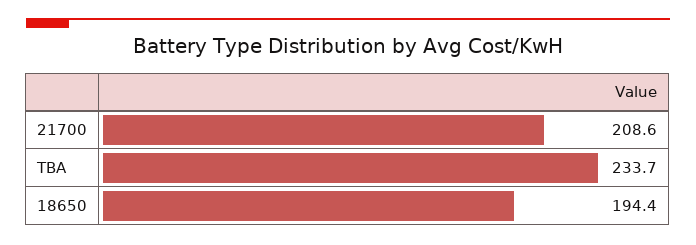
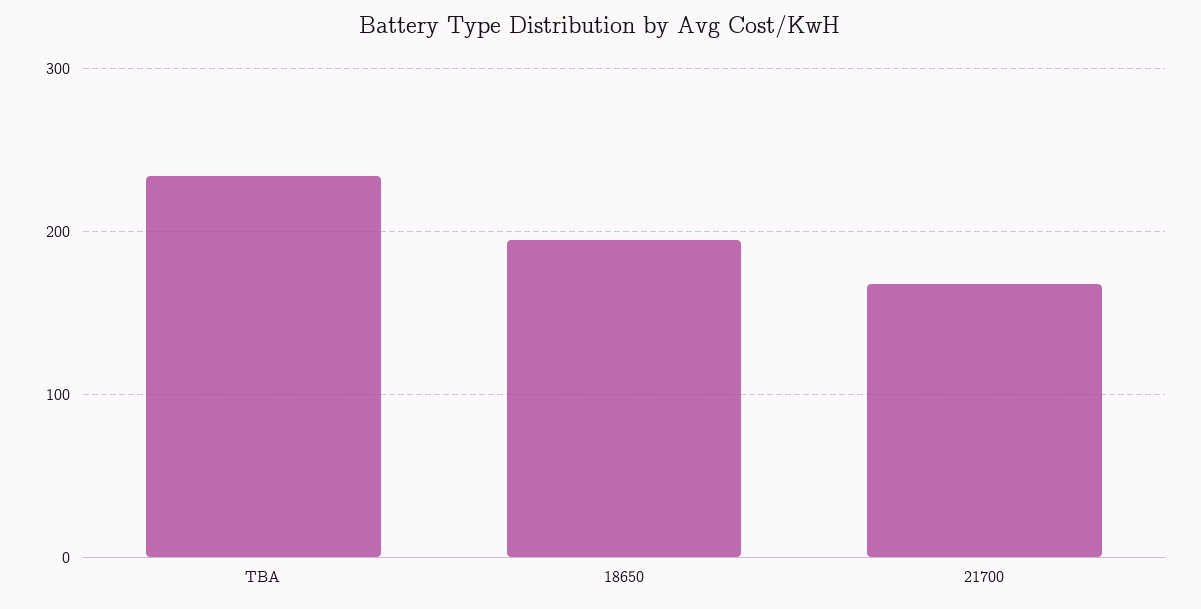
21700: 208.6 -> 170

